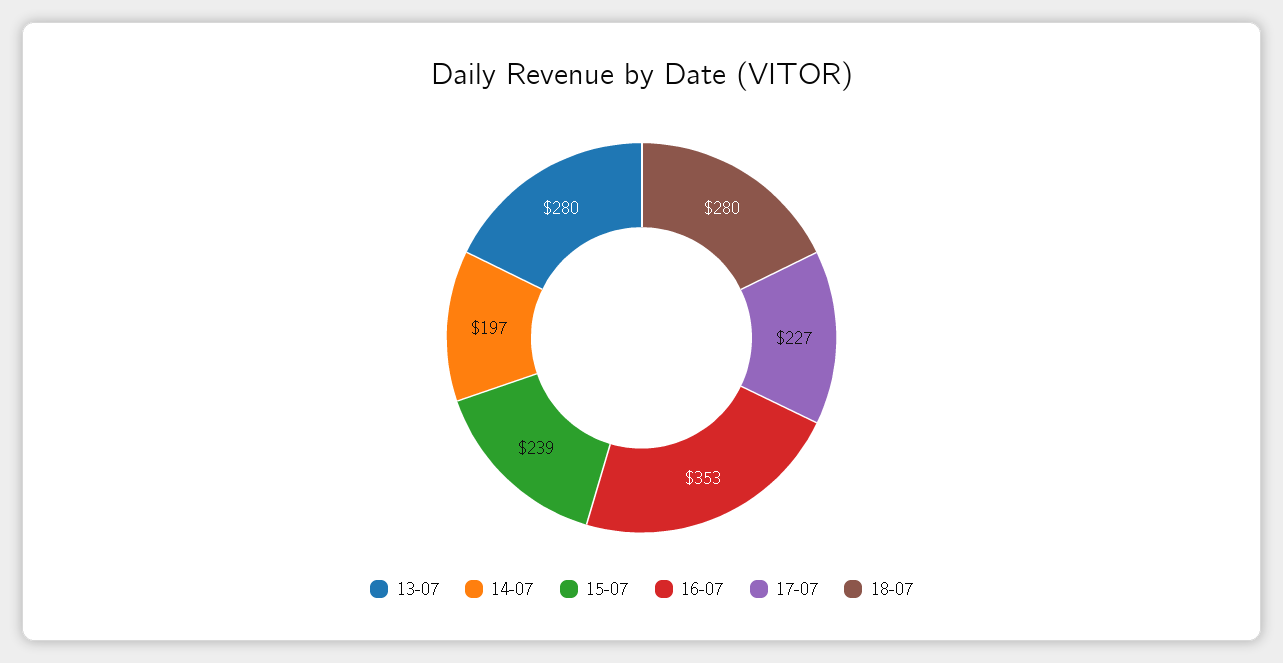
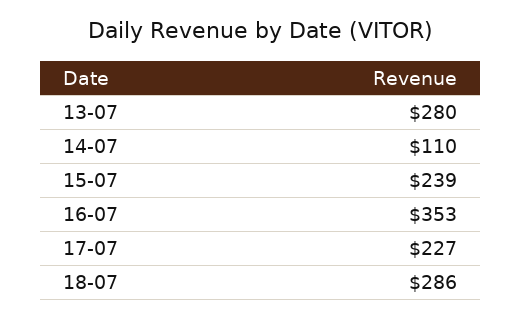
14-07: 197 -> 110
18-07: 280 -> 286

